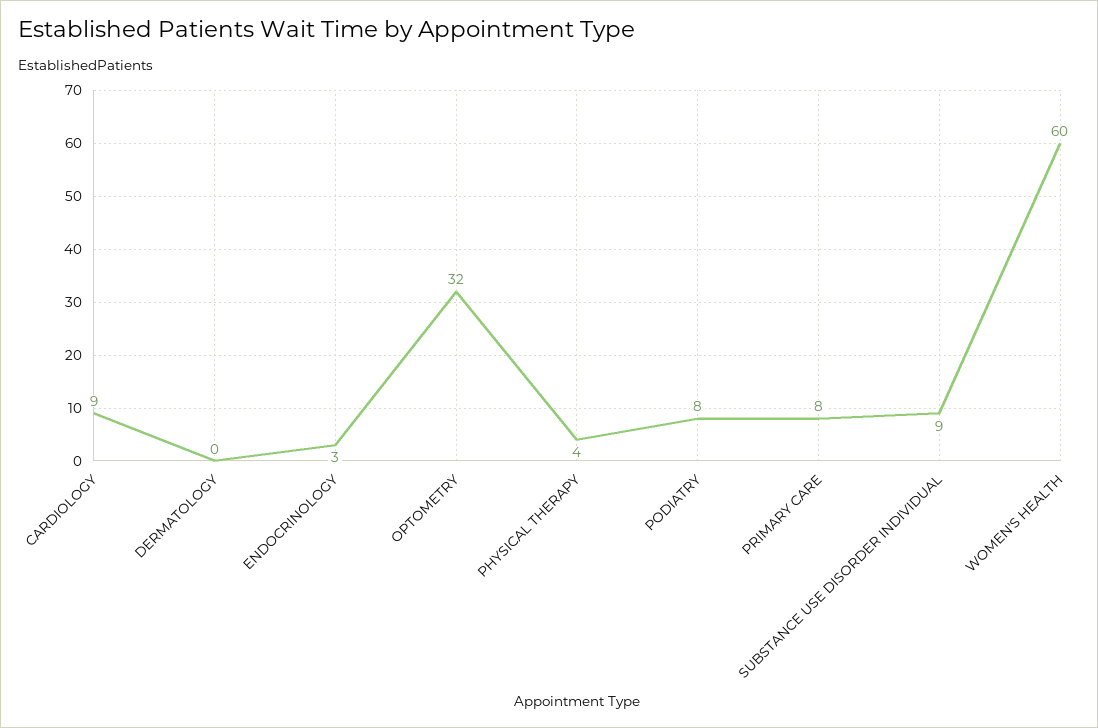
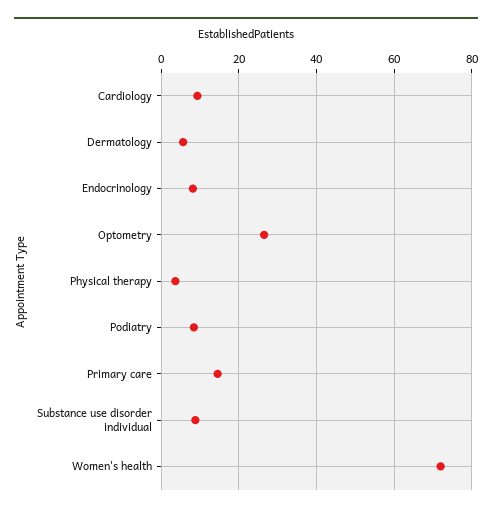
DERMATOLOGY: 0 -> 6
ENDOCRINOLOGY: 3 -> 8
OPTOMETRY: 32 -> 26
PRIMARY CARE: 8 -> 14
WOMEN'S HEALTH: 60 -> 72

